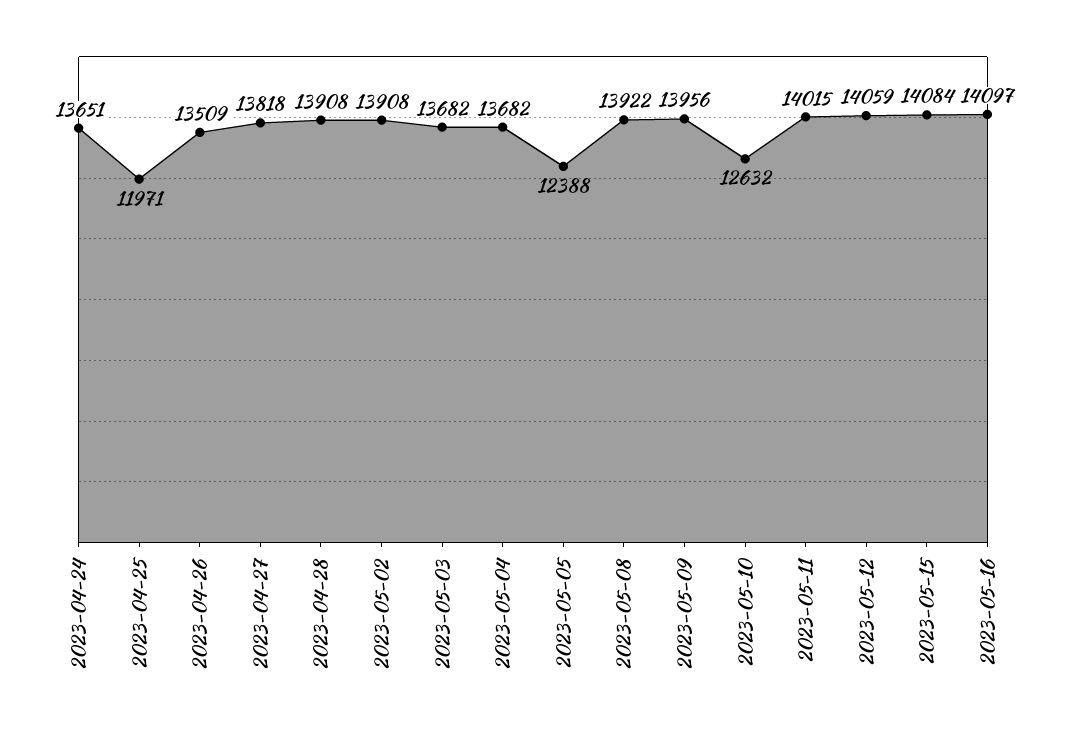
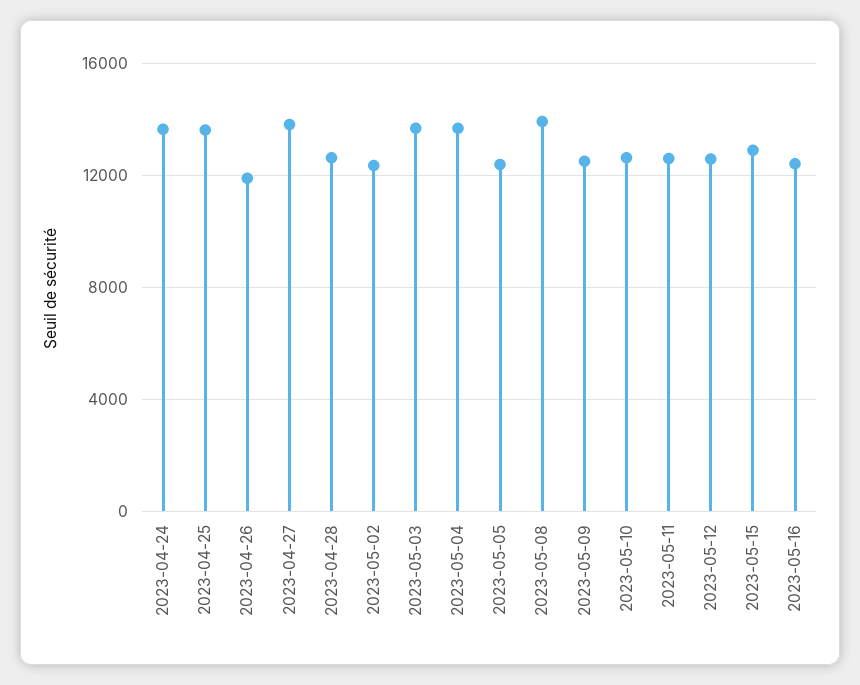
2023-04-25: 11971 -> 13500
2023-04-26: 13509 -> 12000
2023-04-28: 13908 -> 12500
2023-05-02: 13908 -> 12500
2023-05-09: 13956 -> 12500
2023-05-11: 14015 -> 12500
2023-05-12: 14059 -> 12500
2023-05-15: 14084 -> 13000
2023-05-16: 14097 -> 12500

